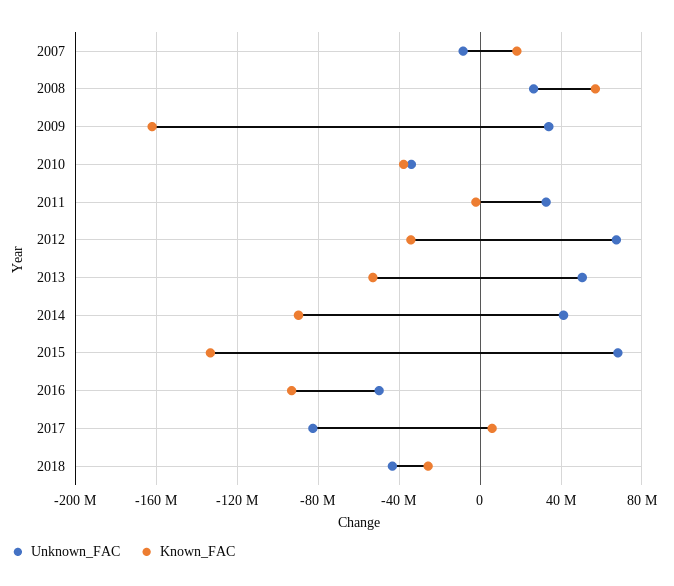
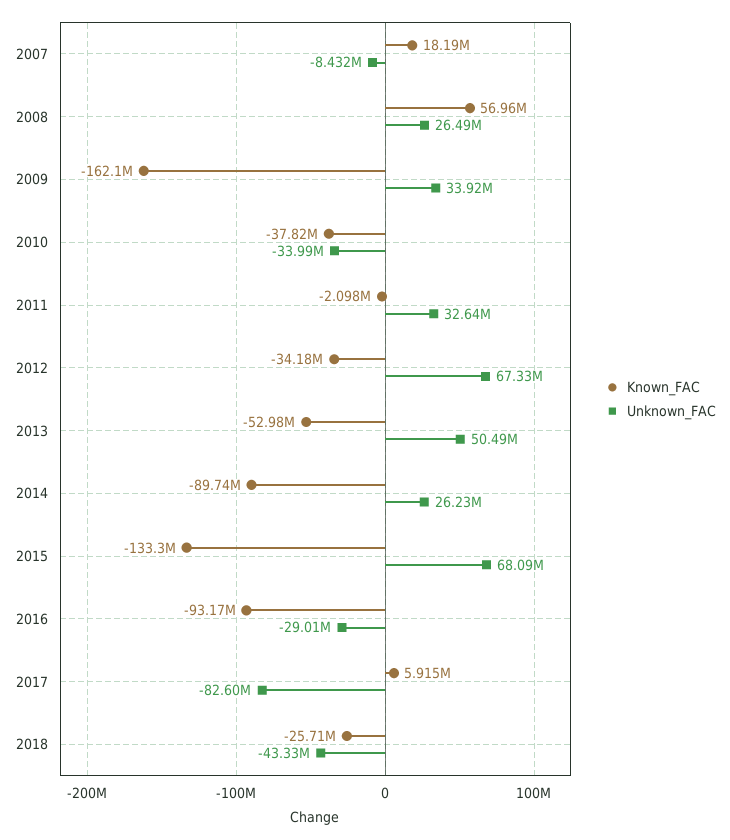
Unknown_FAC, 2014: 40000000 -> 26230000
Unknown_FAC, 2016: -50000000 -> -29010000

